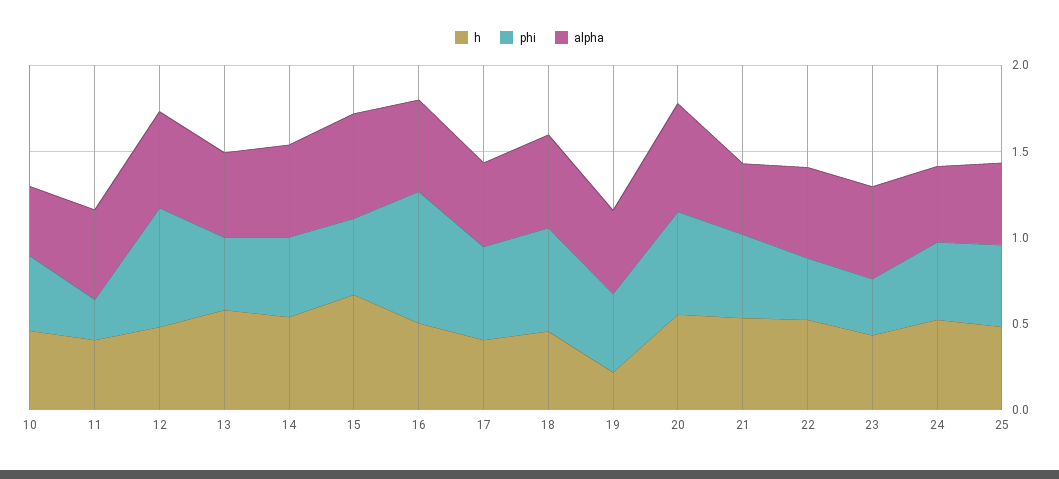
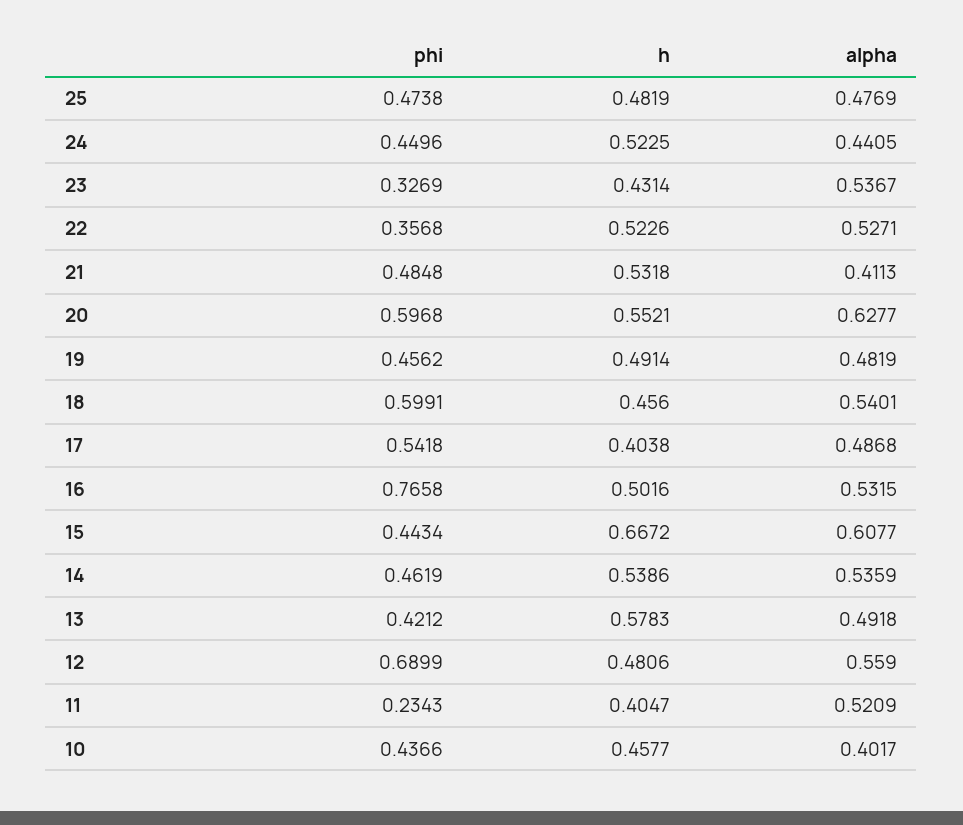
h, 19: 0.2 -> 0.4914

